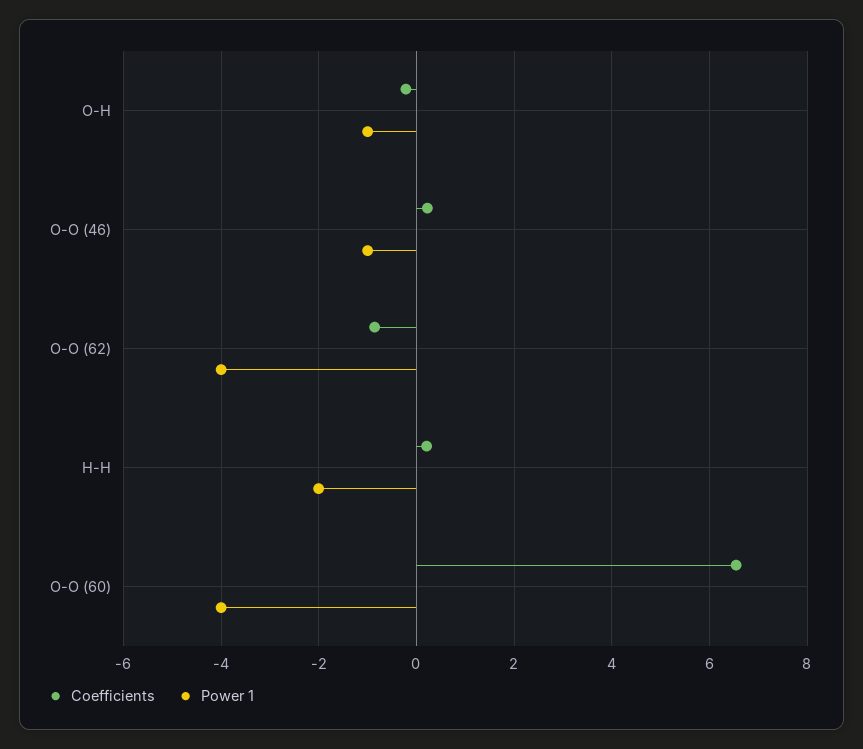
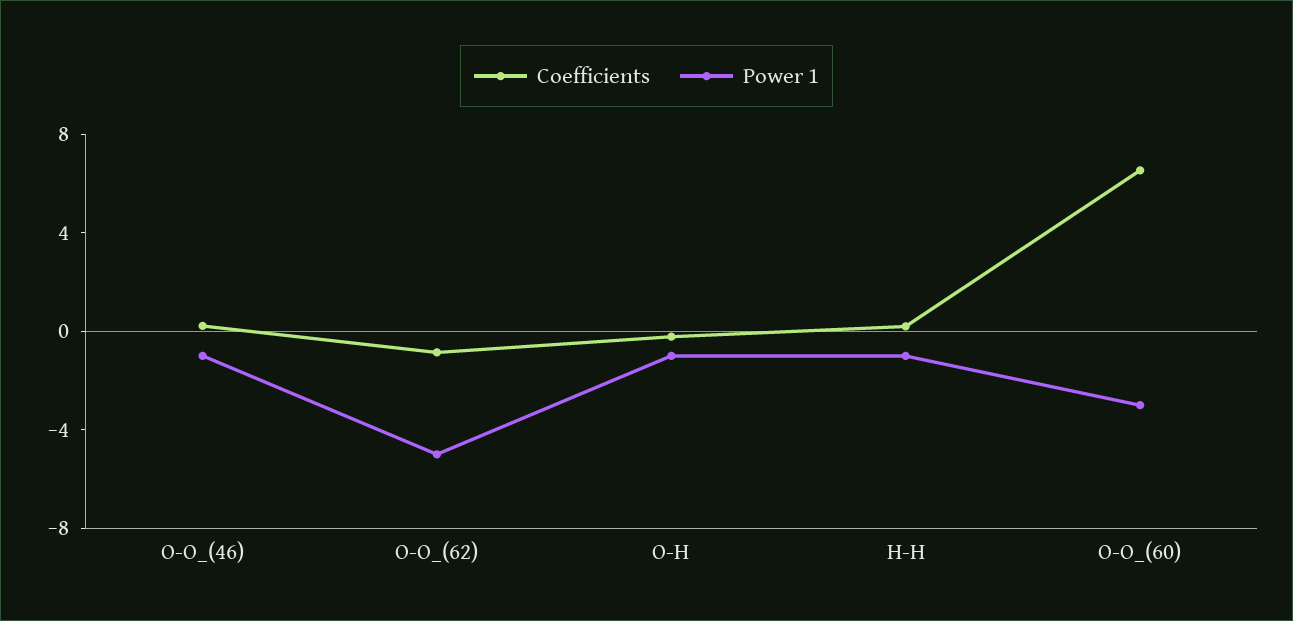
Power 1, O-O (62): -4 -> -5
Power 1, H-H: -2 -> -1
Power 1, O-O (60): -4 -> -3

